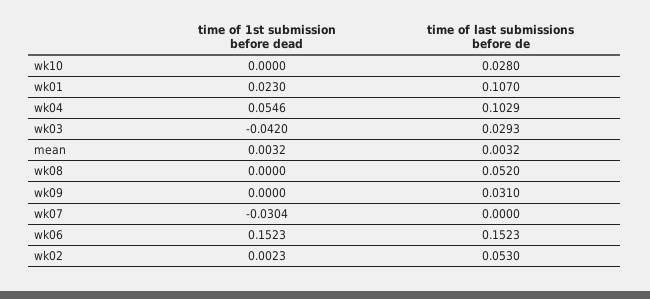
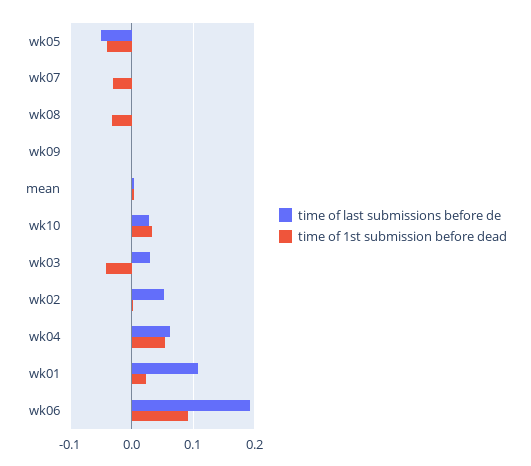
time of 1st submission before dead, wk10: 0 -> 0.03
time of last submissions before de, wk04: 0.1029 -> 0.06
time of 1st submission before dead, wk08: 0 -> -0.03
time of last submissions before de, wk08: 0.052 -> 0
time of last submissions before de, wk09: 0.031 -> 0
time of 1st submission before dead, wk06: 0.1523 -> 0.09
time of last submissions before de, wk06: 0.1523 -> 0.19
time of last submissions before de, wk05: none -> -0.05
time of 1st submission before dead, wk05: none -> -0.04

